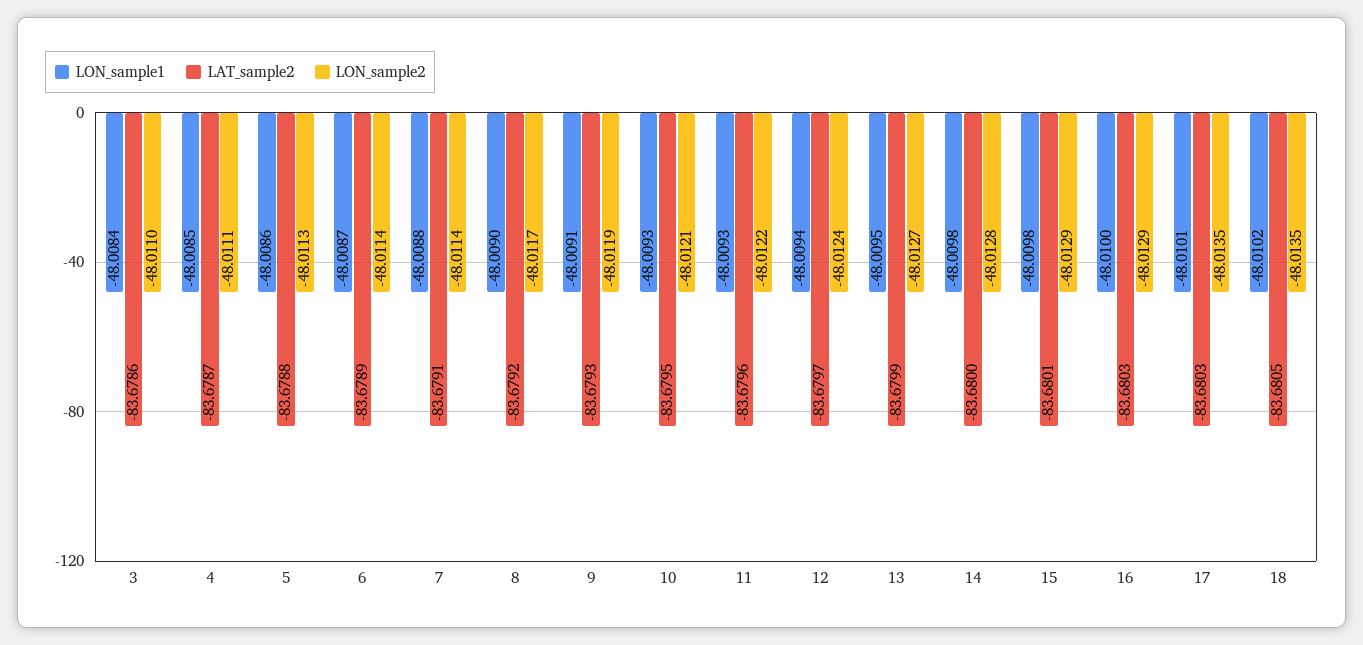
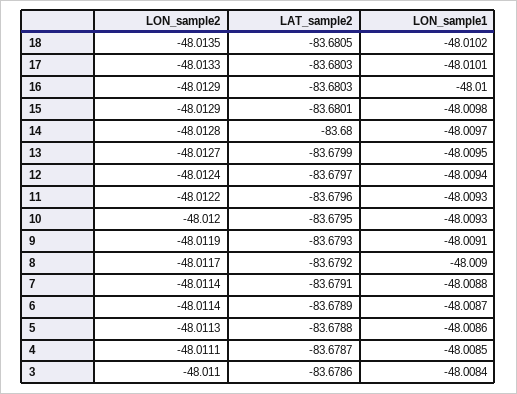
LON_sample2, 10: -48.0121 -> -48.012
LON_sample1, 14: -48.0098 -> -48.0097
LON_sample2, 17: -48.0135 -> -48.0133

